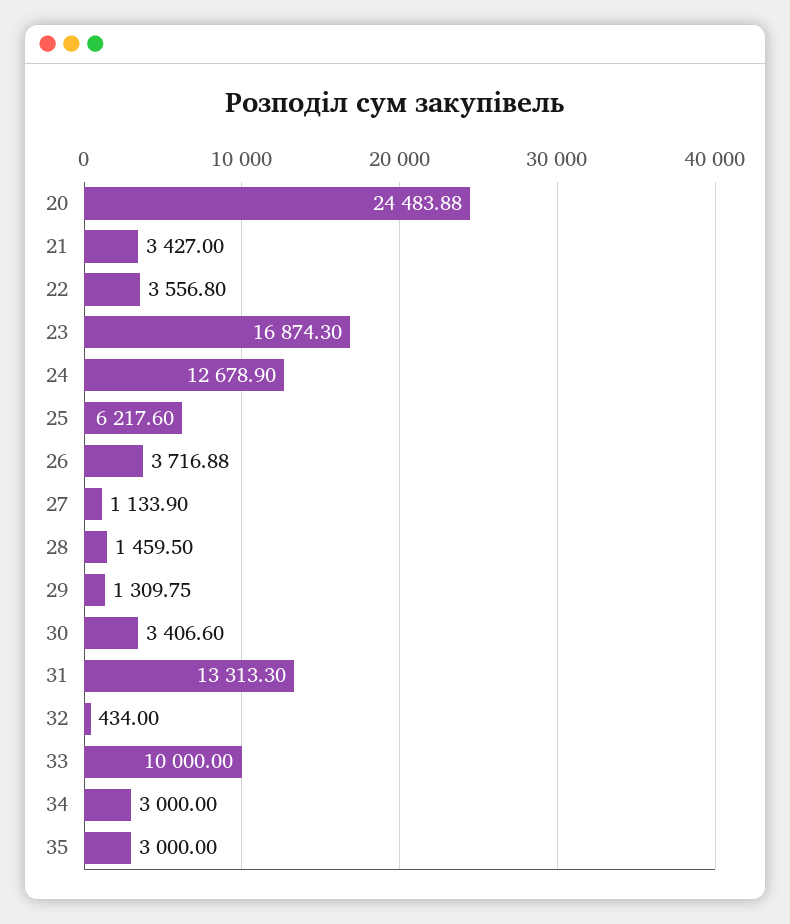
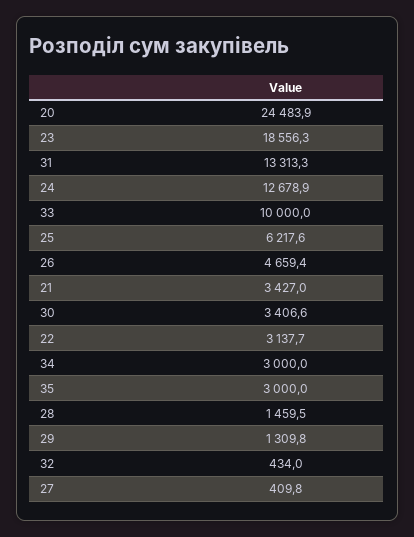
22: 3556.8 -> 3137.7
23: 16874.3 -> 18556.3
26: 3716.88 -> 4659.4
27: 1133.9 -> 409.8

